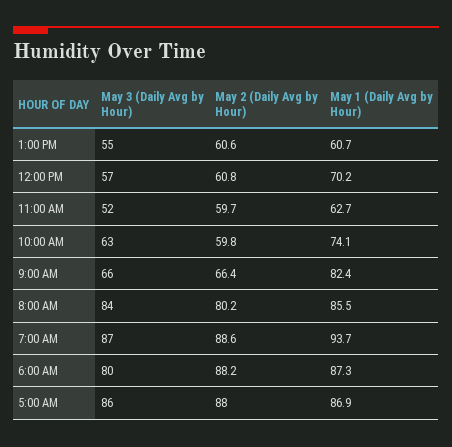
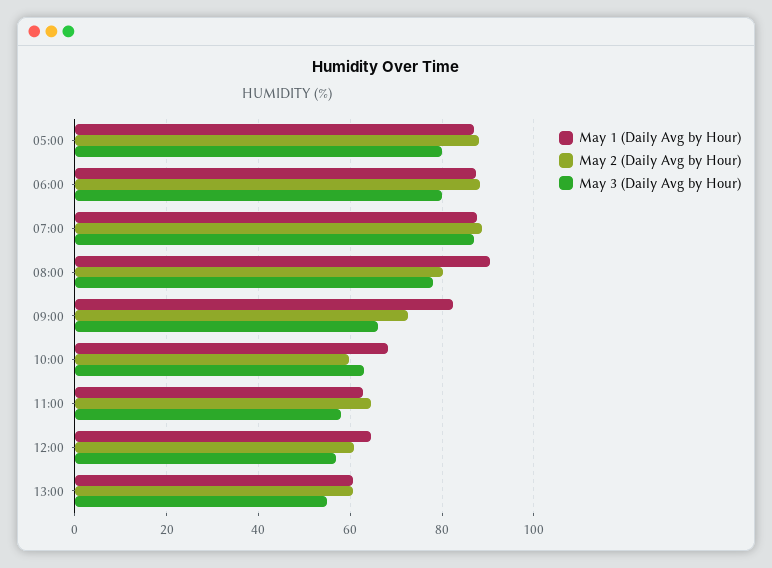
May 1 (Daily Avg by Hour), 12:00 PM: 70.2 -> 64
May 3 (Daily Avg by Hour), 11:00 AM: 52 -> 58
May 2 (Daily Avg by Hour), 11:00 AM: 59.7 -> 64
May 1 (Daily Avg by Hour), 10:00 AM: 74.1 -> 68
May 2 (Daily Avg by Hour), 9:00 AM: 66.4 -> 72
May 3 (Daily Avg by Hour), 8:00 AM: 84 -> 78
May 1 (Daily Avg by Hour), 8:00 AM: 85.5 -> 90
May 1 (Daily Avg by Hour), 7:00 AM: 93.7 -> 88
May 3 (Daily Avg by Hour), 5:00 AM: 86 -> 80

